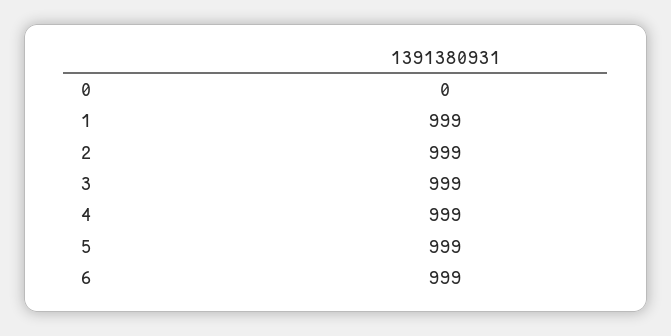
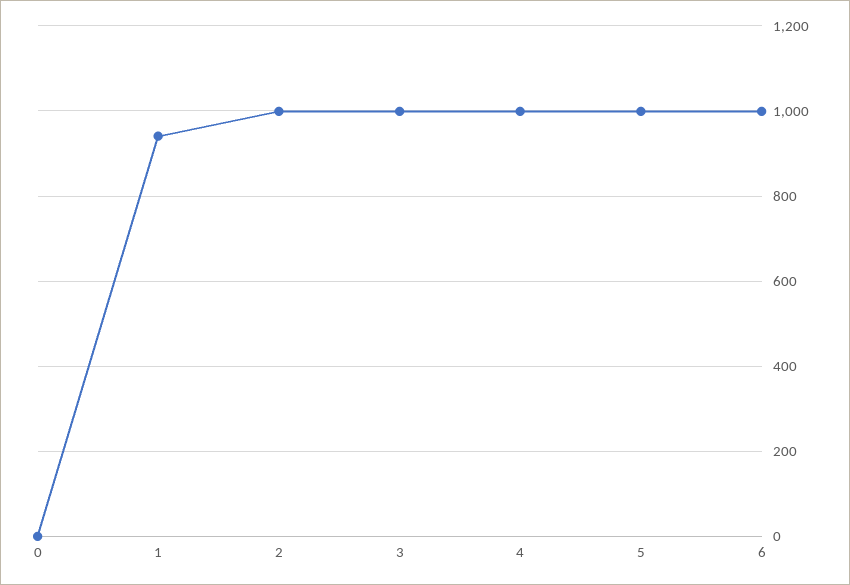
1: 999 -> 940

